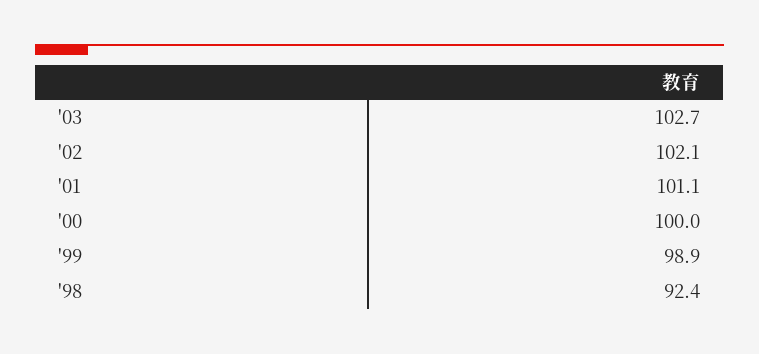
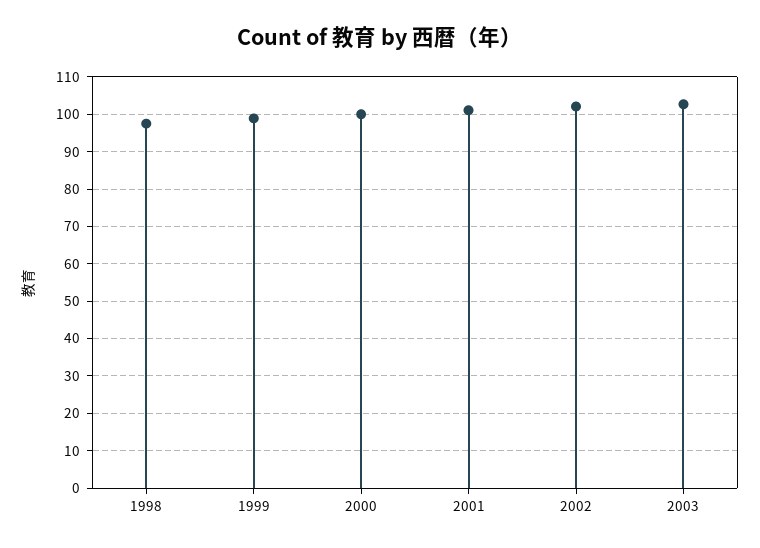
'98: 92.4 -> 98

